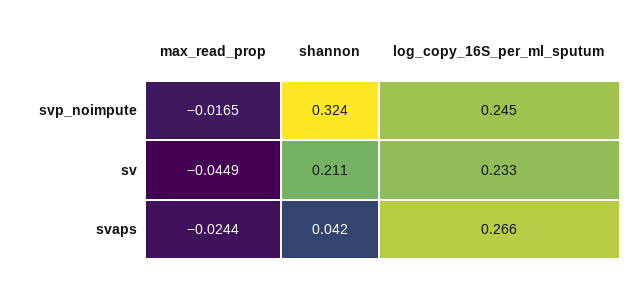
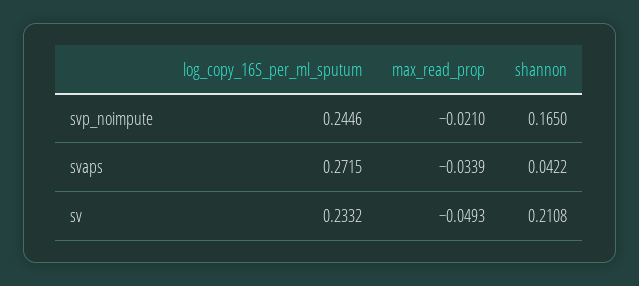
max_read_prop, svp_noimpute: -0.0165 -> -0.021
shannon, svp_noimpute: 0.324 -> 0.165
max_read_prop, sv: -0.0449 -> -0.0493
max_read_prop, svaps: -0.0244 -> -0.0339
log_copy_16S_per_ml_sputum, svaps: 0.266 -> 0.2715

